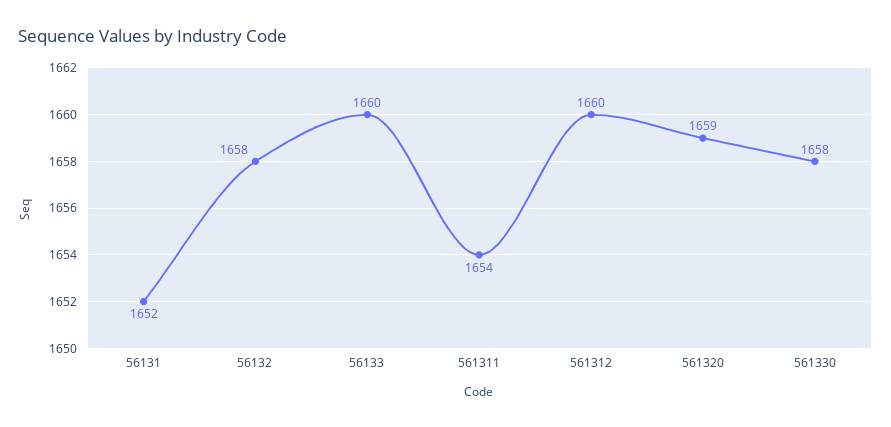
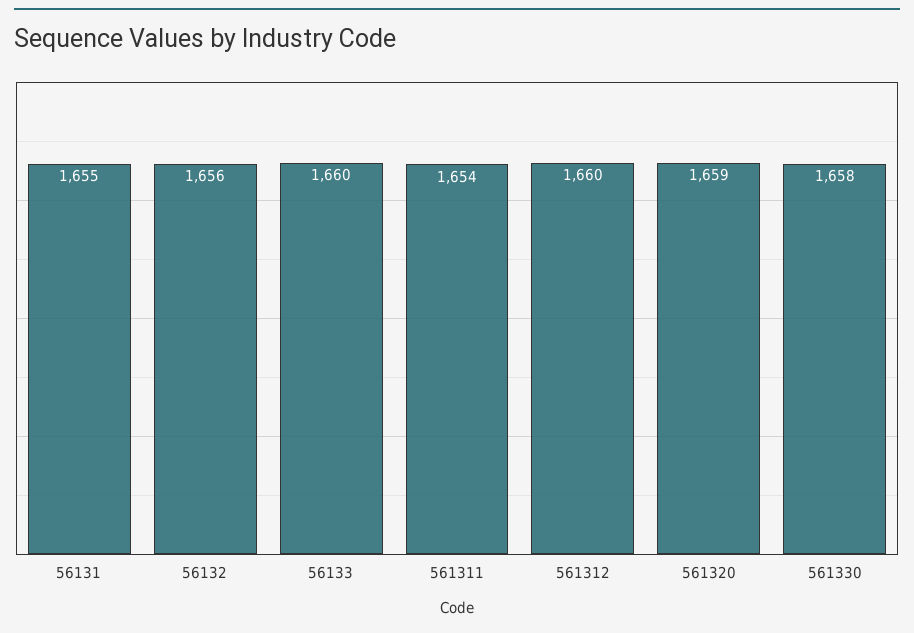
56131: 1652 -> 1655
56132: 1658 -> 1656

